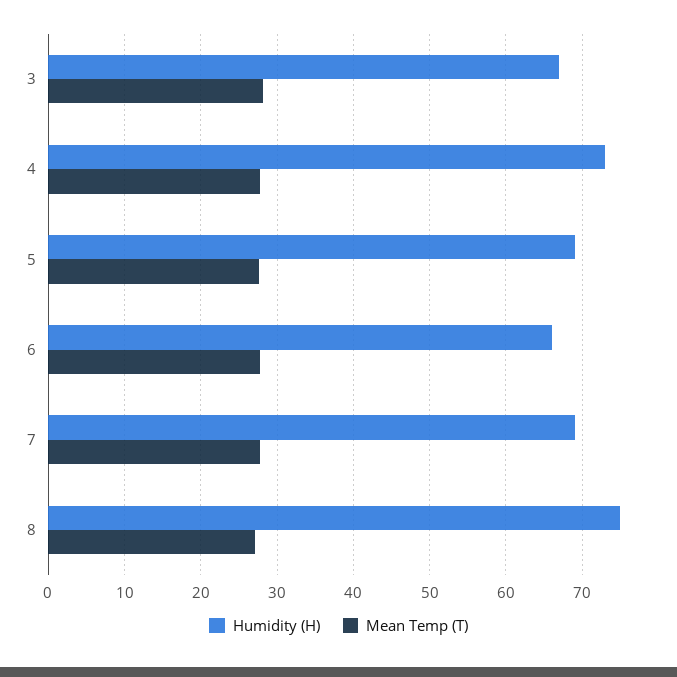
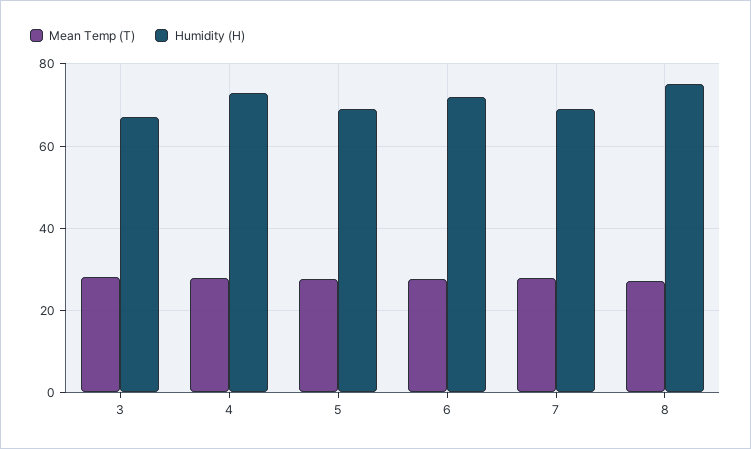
Humidity (H), 6: 66 -> 72

